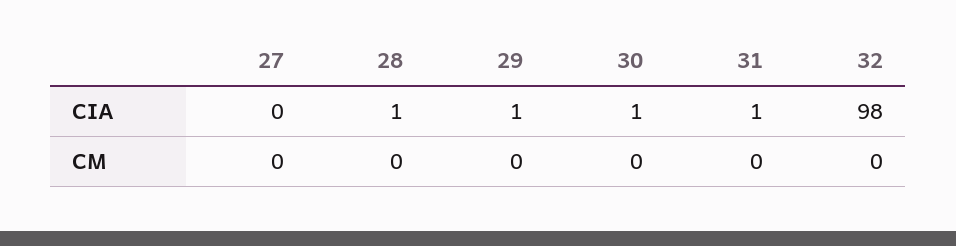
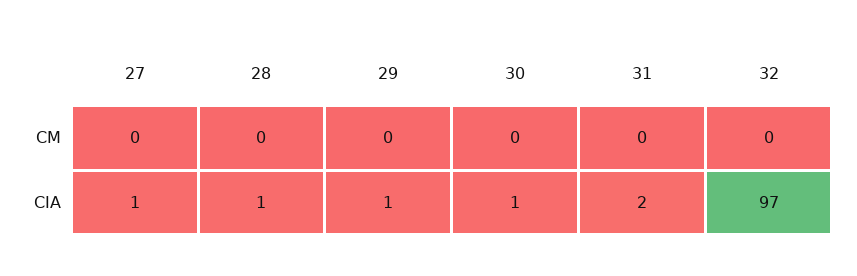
27, CIA: 0 -> 1
31, CIA: 1 -> 2
32, CIA: 98 -> 97

